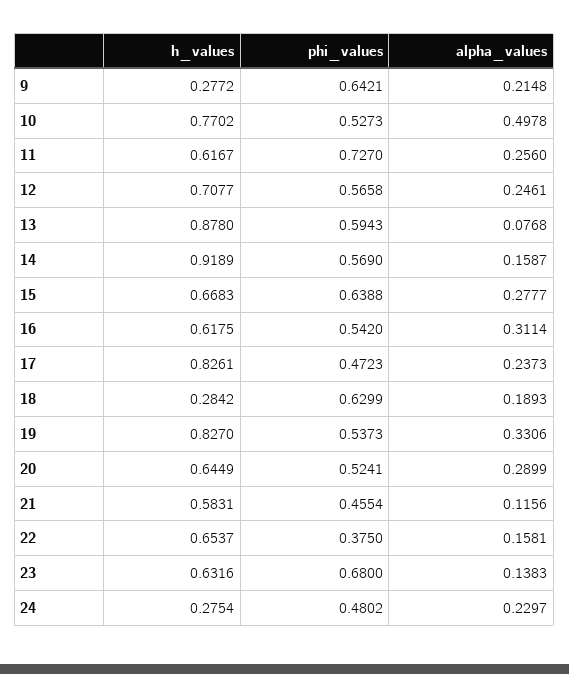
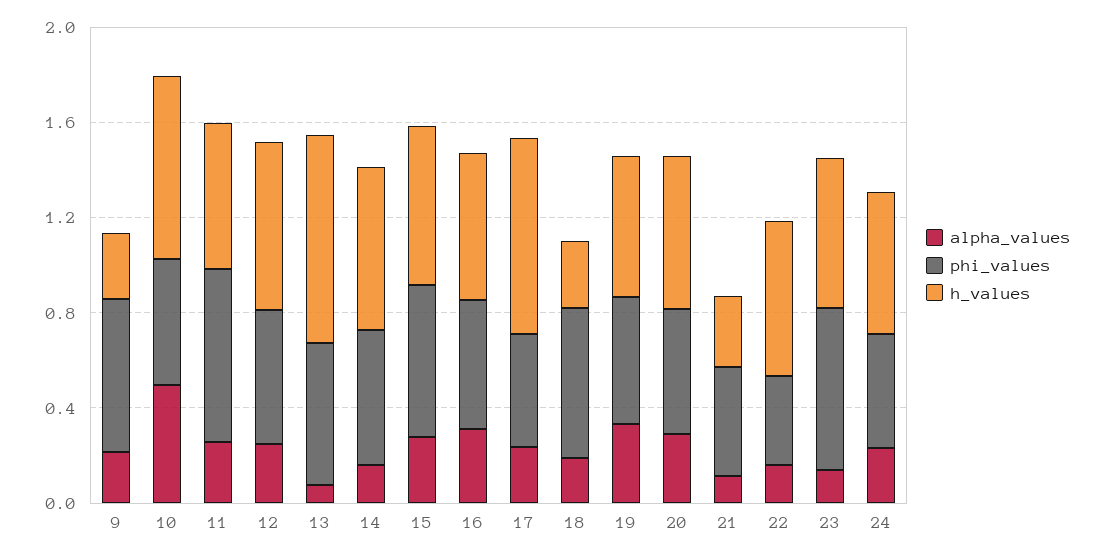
h_values, 14: 0.9189 -> 0.7
h_values, 19: 0.827 -> 0.6
h_values, 21: 0.5831 -> 0.3
h_values, 24: 0.2754 -> 0.6

